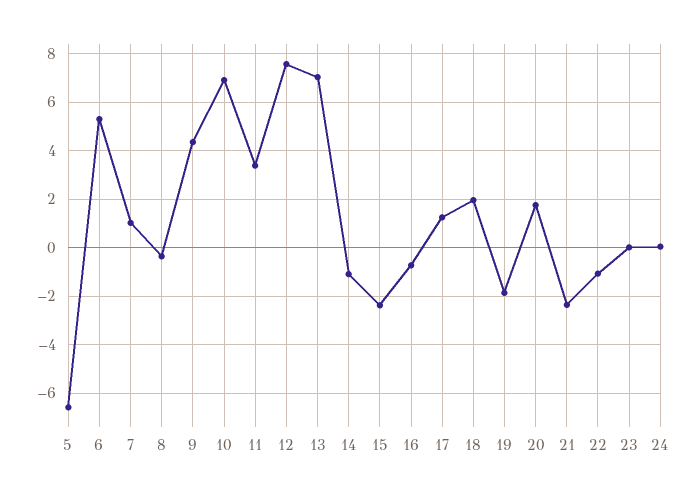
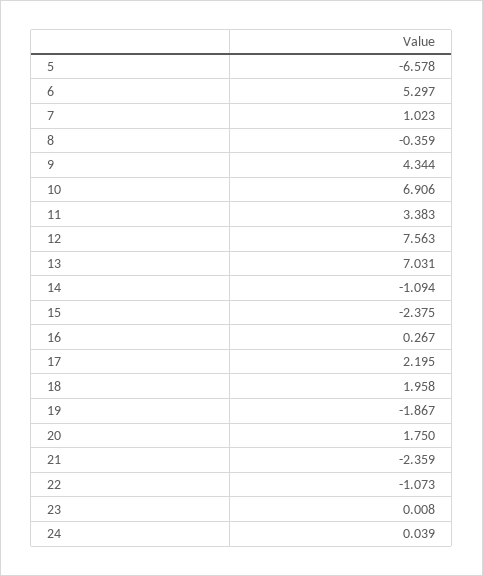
16: -0.75 -> 0.267
17: 1.25 -> 2.195

